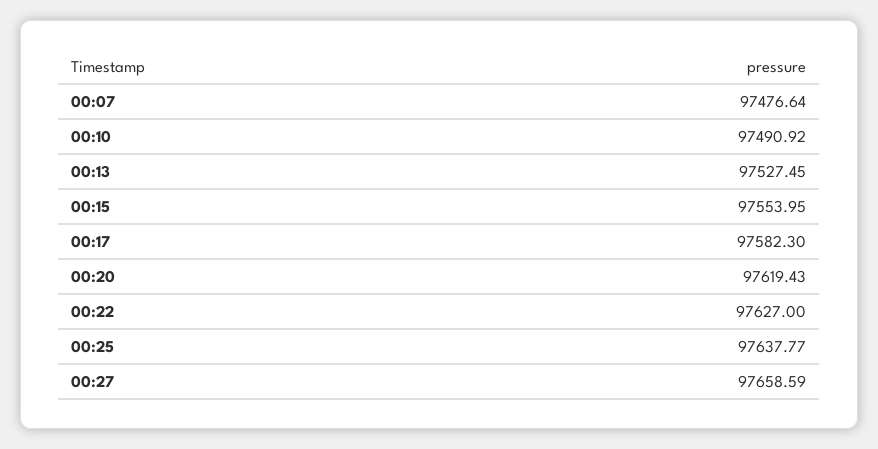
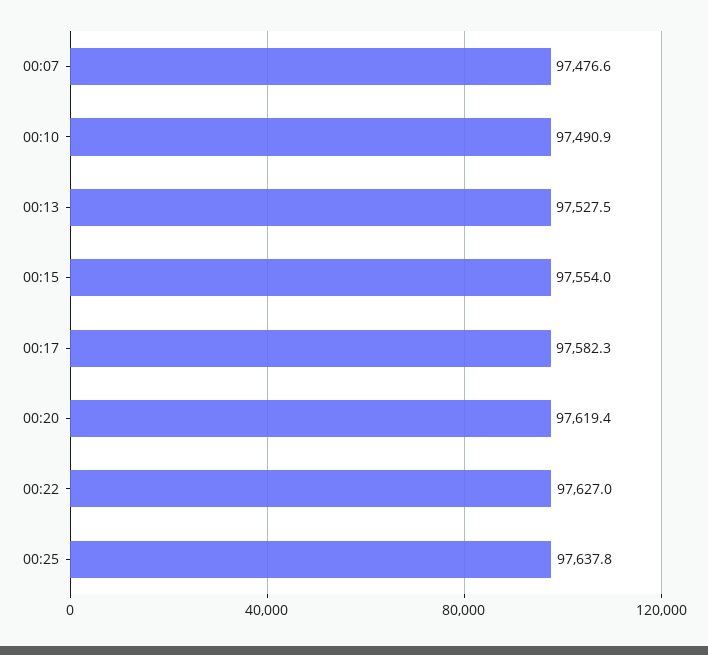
00:27: 97658.59 -> none

